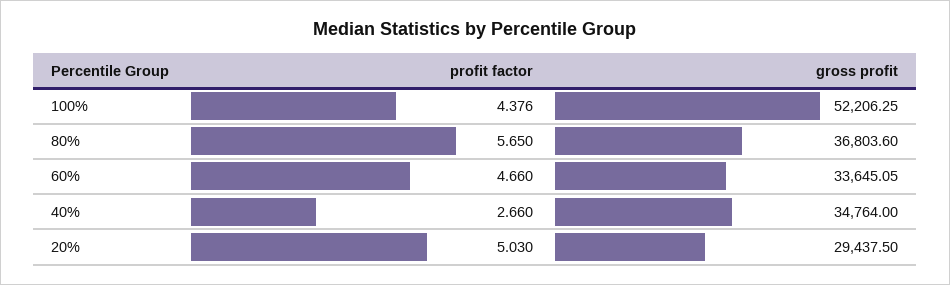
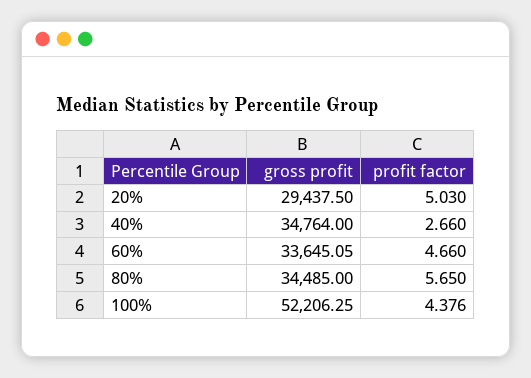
gross profit, 80%: 36803.6 -> 34485

